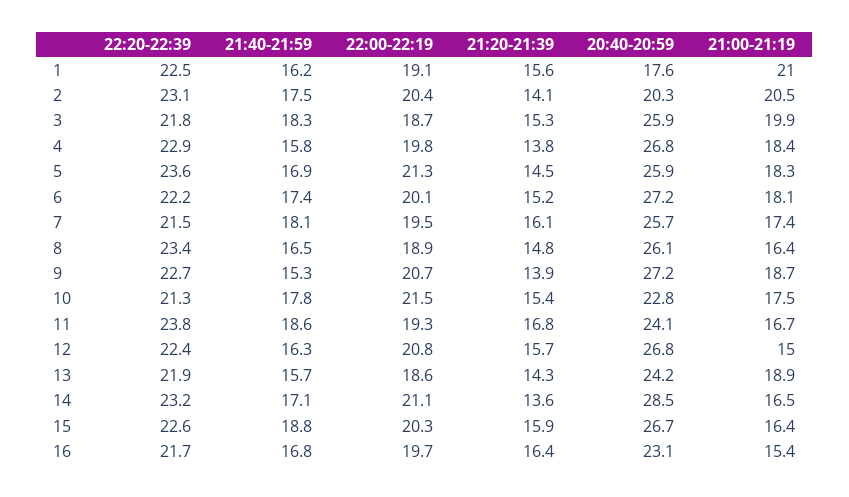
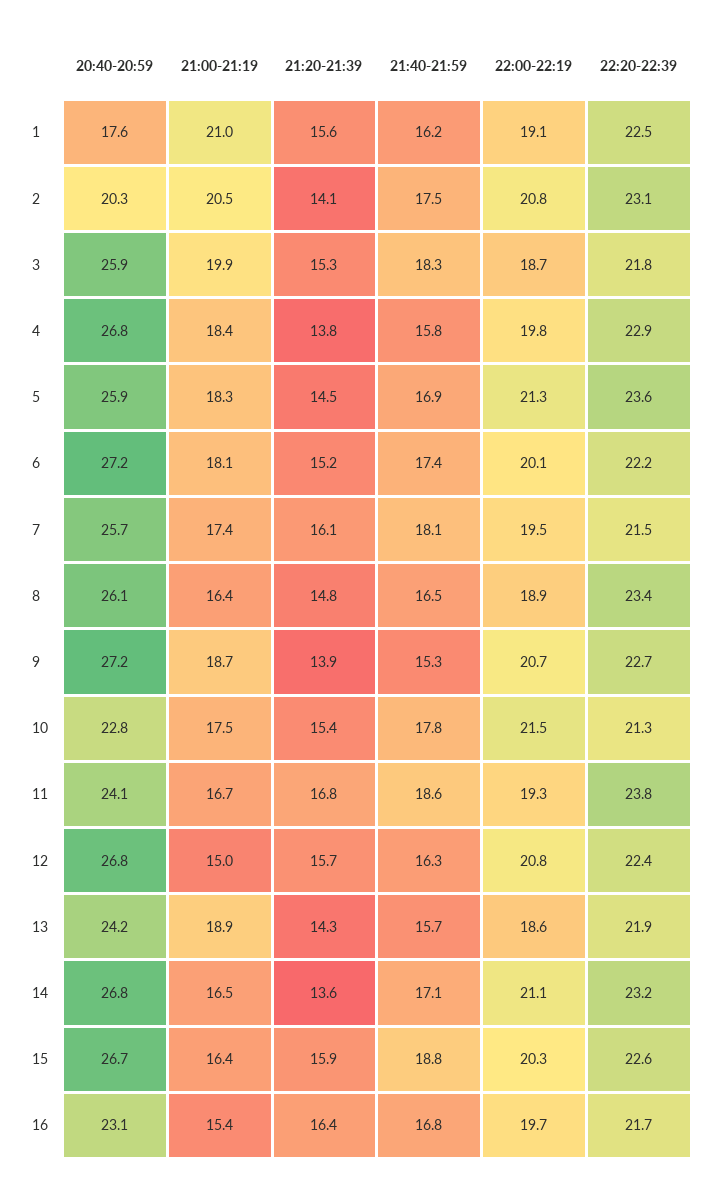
22:00-22:19, 2: 20.4 -> 20.8
20:40-20:59, 14: 28.5 -> 26.8

